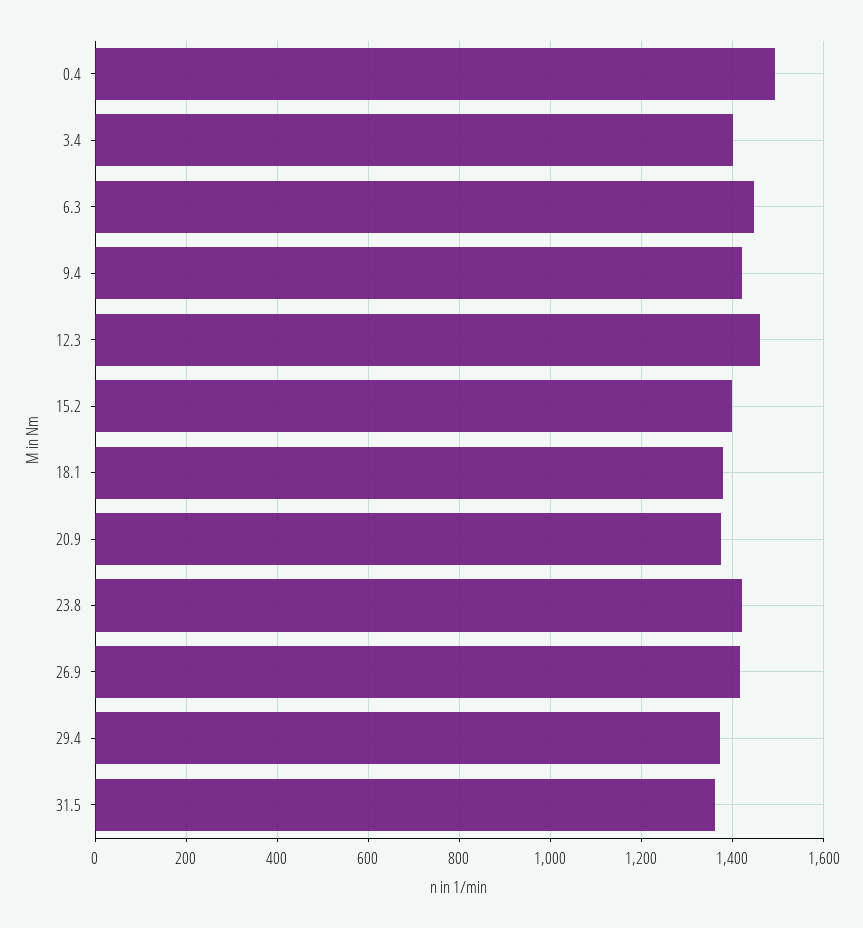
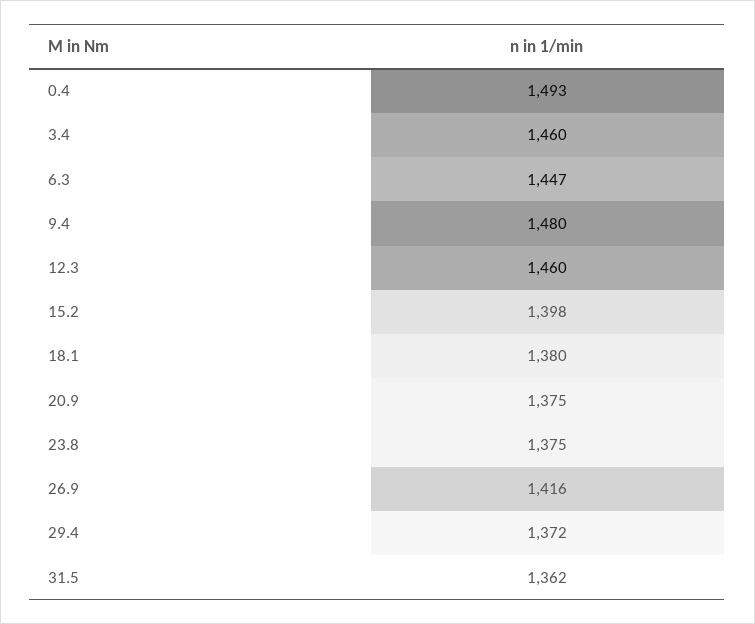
3.4: 1400 -> 1460
9.4: 1420 -> 1480
23.8: 1420 -> 1375

